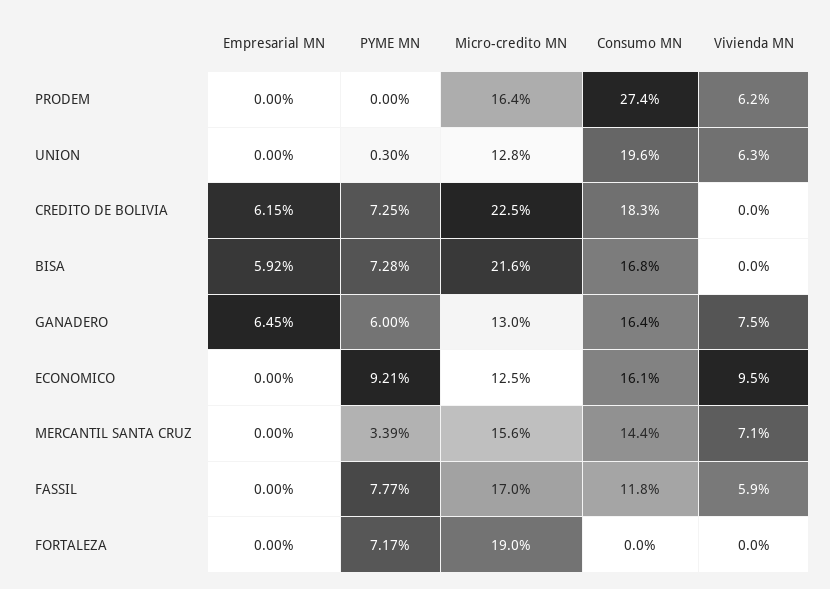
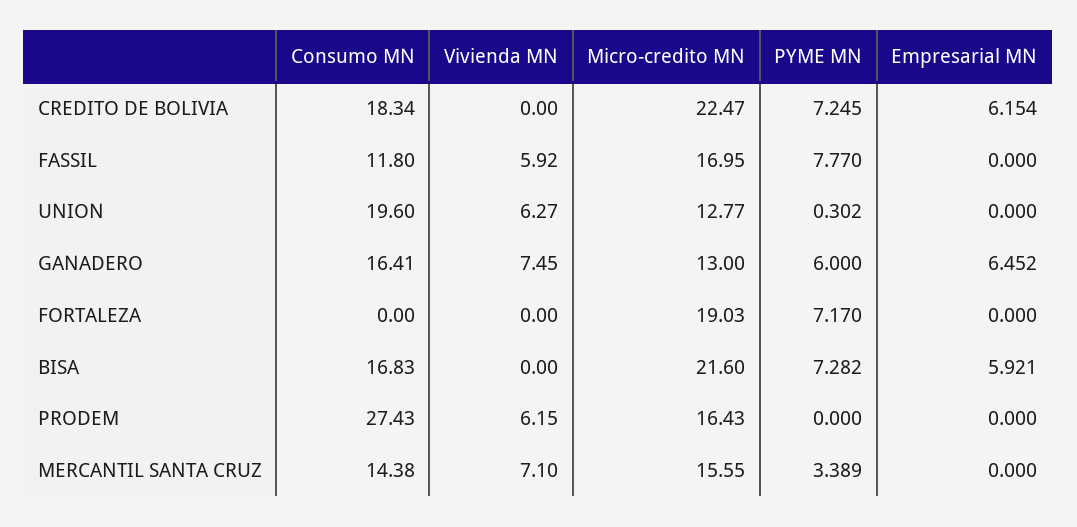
Empresarial MN, ECONOMICO: 0 -> none
PYME MN, ECONOMICO: 9.21 -> none
Micro-credito MN, ECONOMICO: 12.5 -> none
Consumo MN, ECONOMICO: 16.1 -> none
Vivienda MN, ECONOMICO: 9.5 -> none

